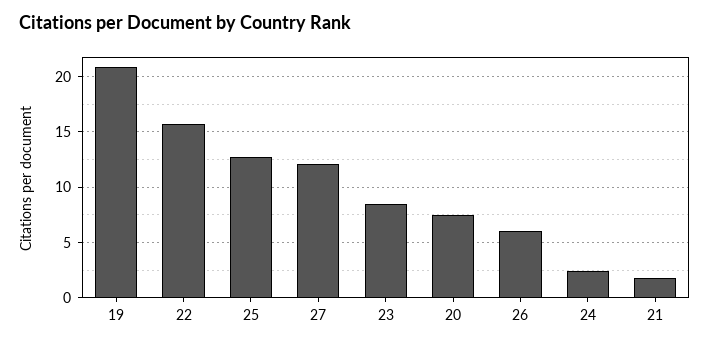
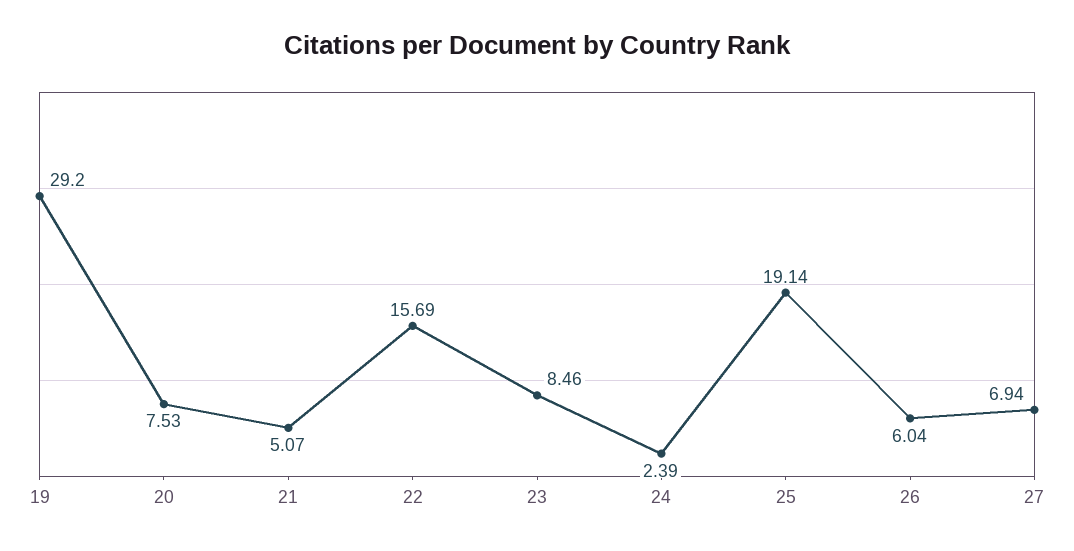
19: 21 -> 29.2
25: 13 -> 19.14
27: 12 -> 6.94
21: 2 -> 5.07

